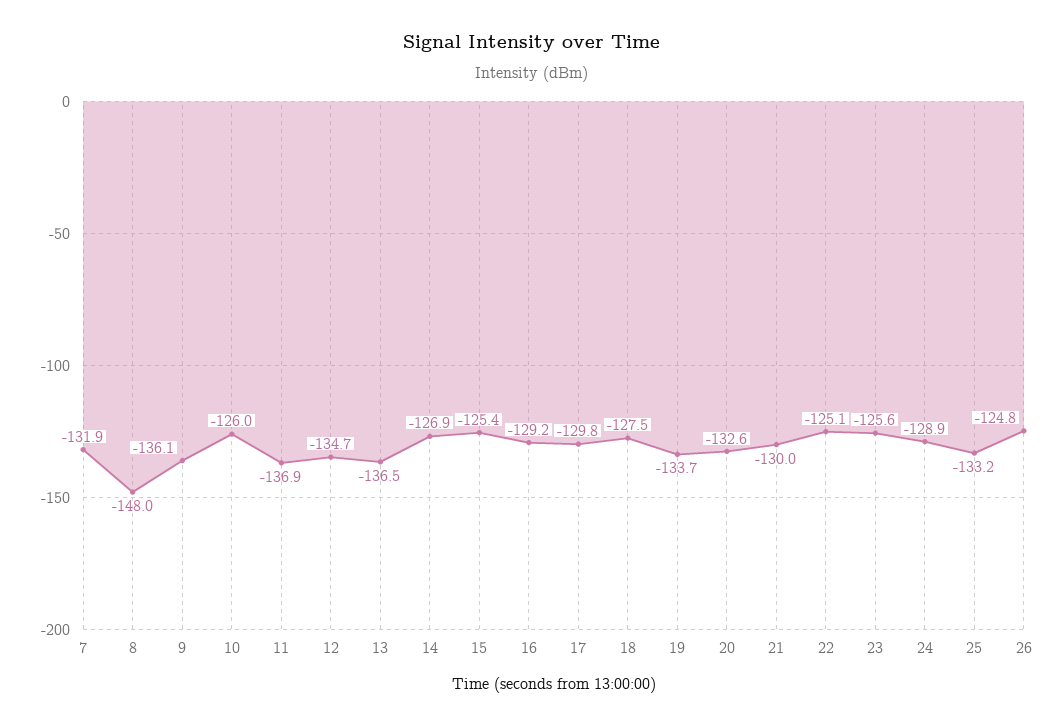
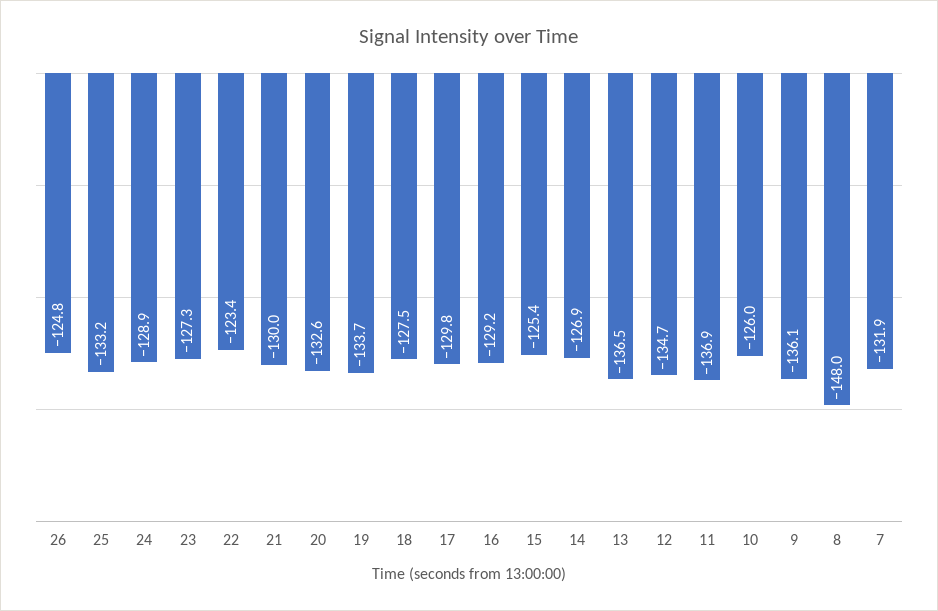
22: -125.1 -> -123.4
23: -125.6 -> -127.3

